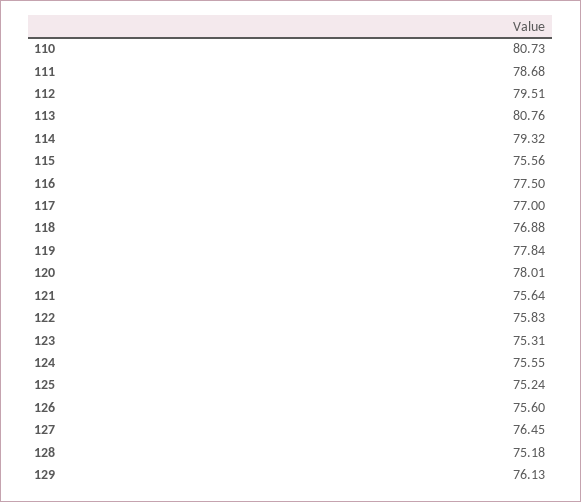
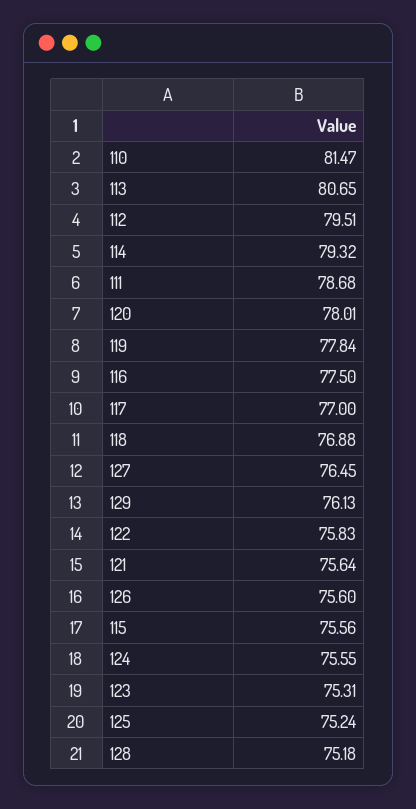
110: 80.73 -> 81.47
113: 80.76 -> 80.65

